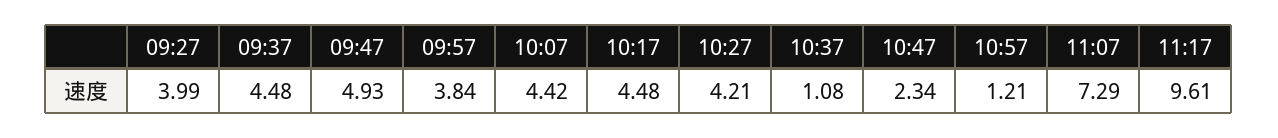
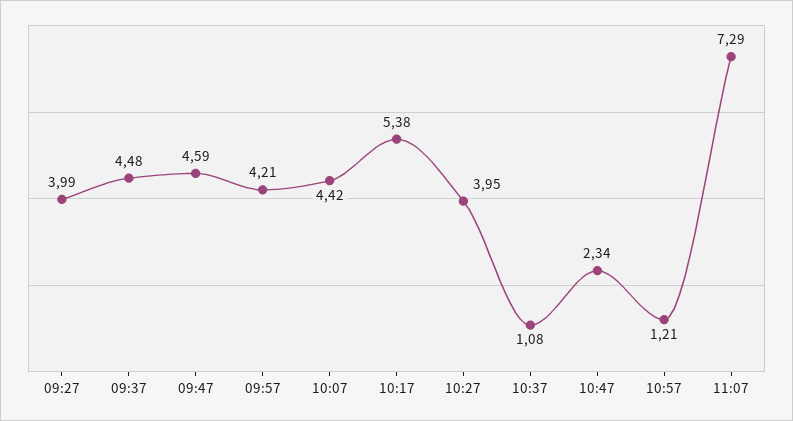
09:47: 4.93 -> 4.59
09:57: 3.84 -> 4.21
10:17: 4.48 -> 5.38
10:27: 4.21 -> 3.95
11:17: 9.61 -> none

